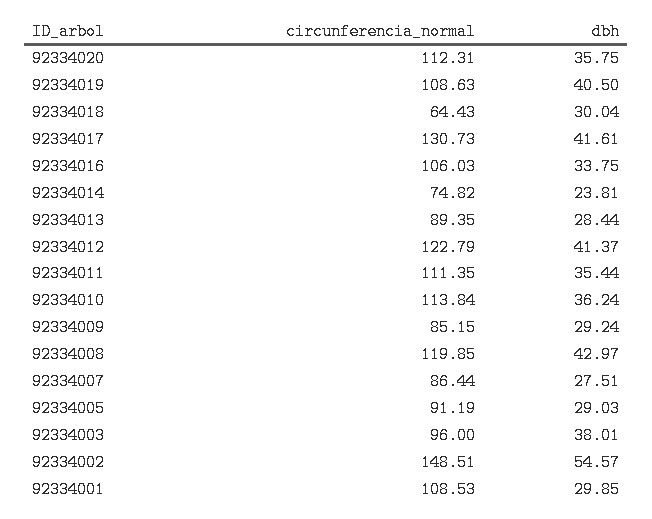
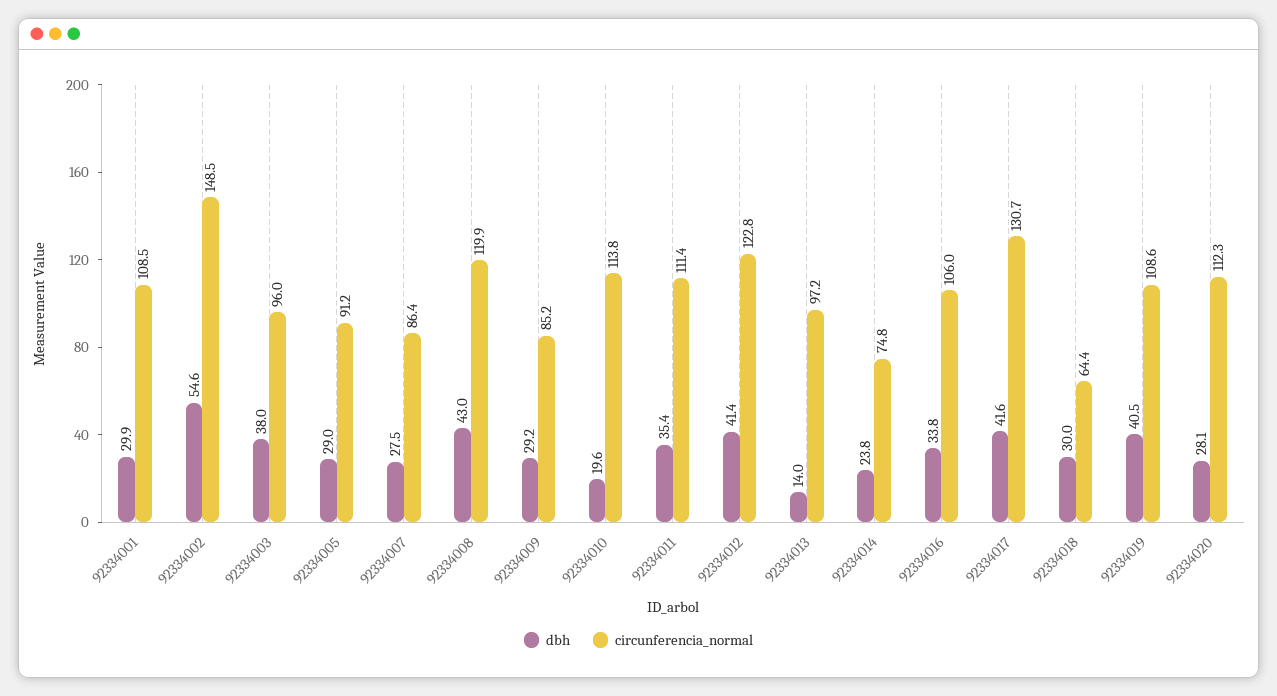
dbh, 92334020: 35.75 -> 28.1
circunferencia_normal, 92334013: 89.35 -> 97.2
dbh, 92334013: 28.44 -> 14
dbh, 92334010: 36.24 -> 19.6

